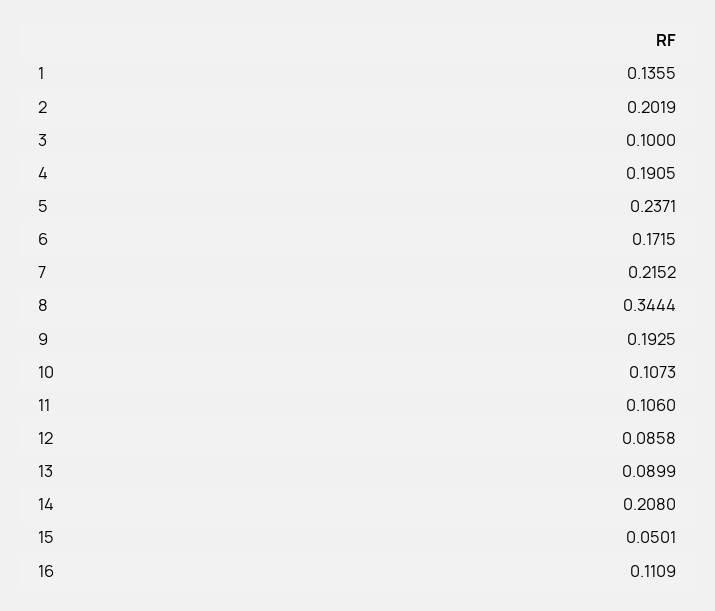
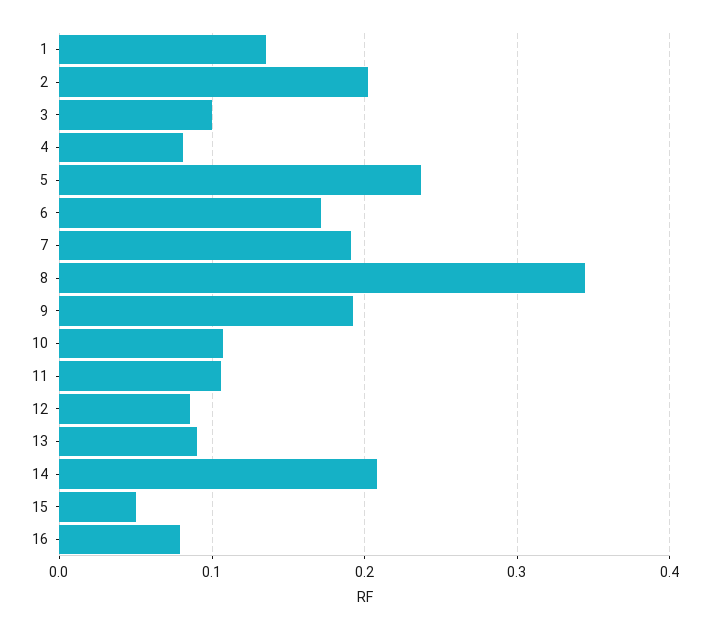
4: 0.1905 -> 0.08
7: 0.2152 -> 0.19
16: 0.1109 -> 0.08

